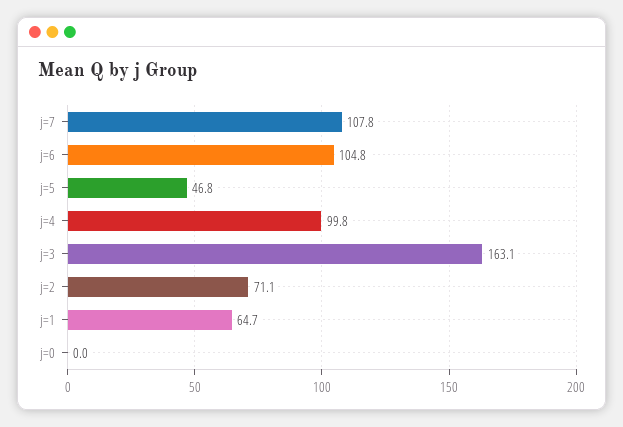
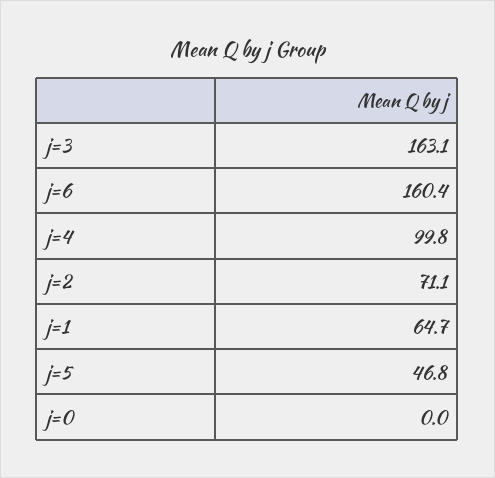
j=7: 107.8 -> none
j=6: 104.8 -> 160.4

